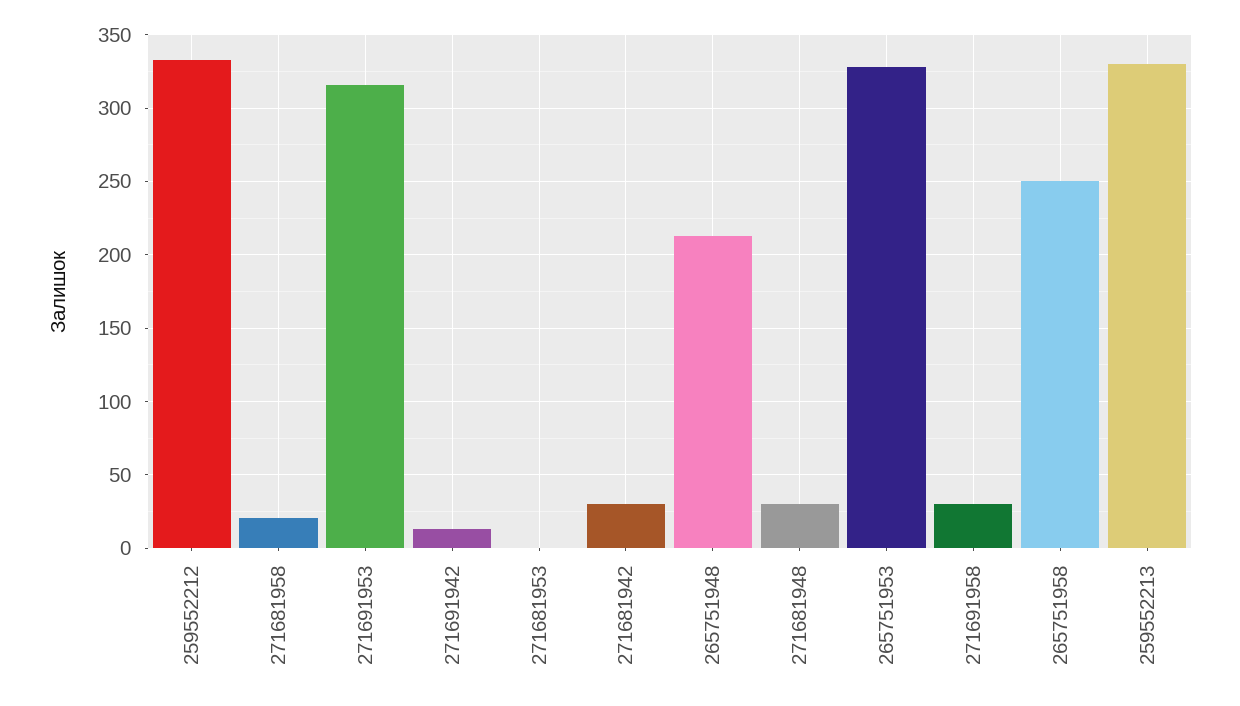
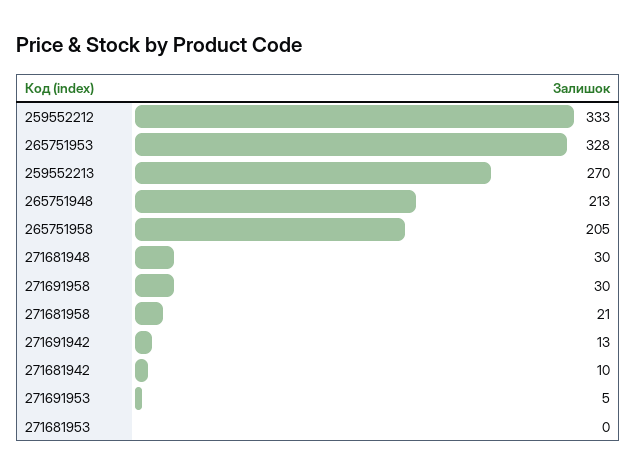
271691953: 315 -> 5
271681942: 30 -> 10
265751958: 250 -> 205
259552213: 330 -> 270

